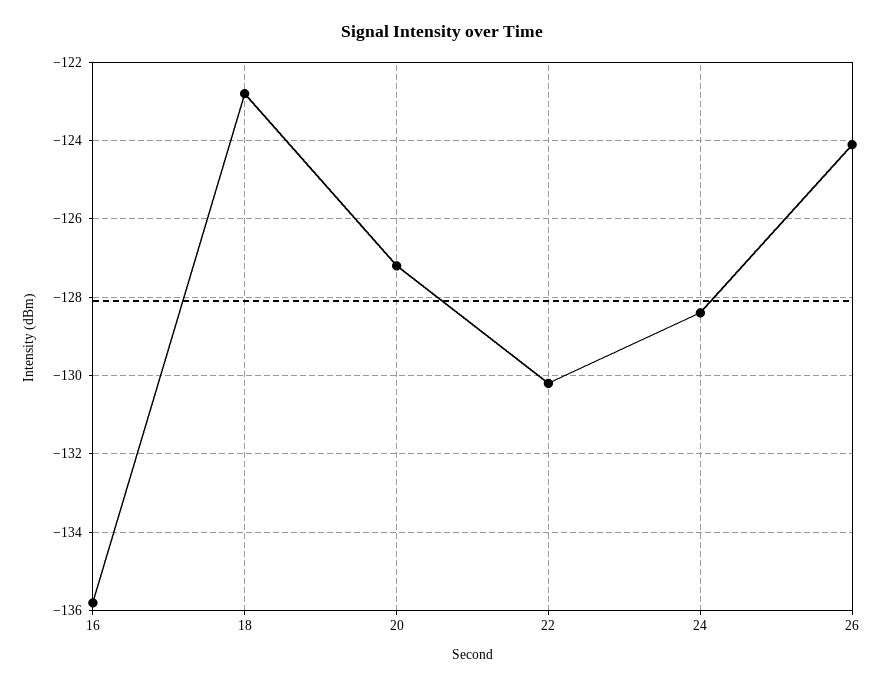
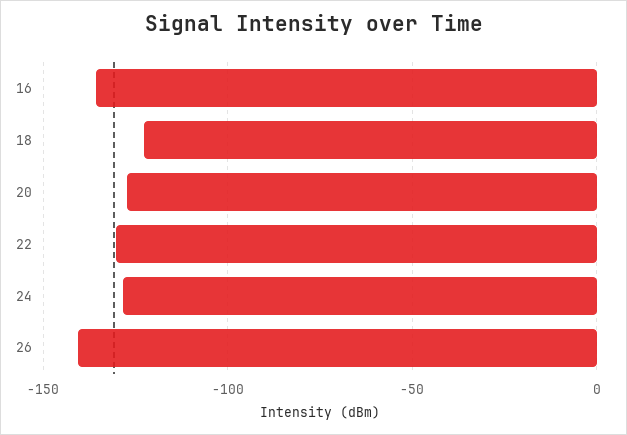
26: -124 -> -140

